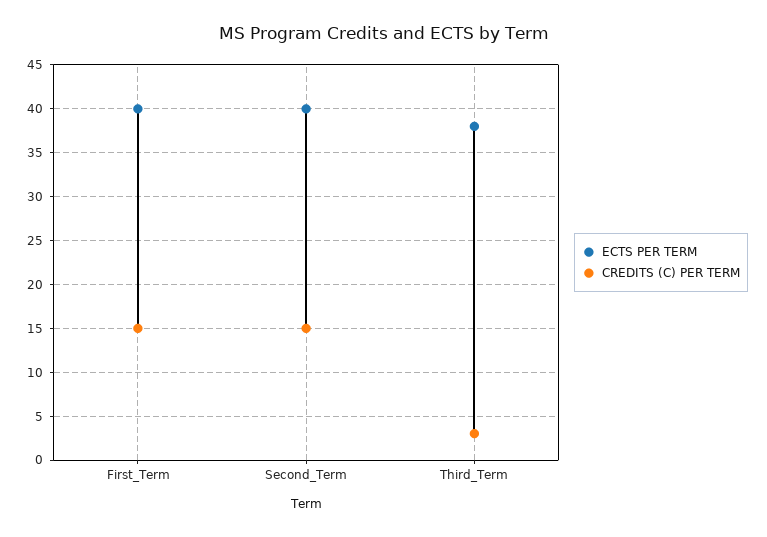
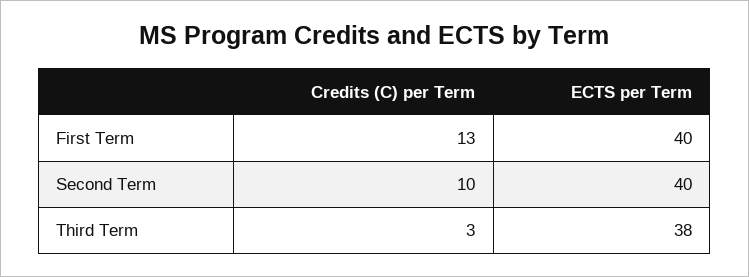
CREDITS (C) PER TERM, First_Term: 15 -> 13
CREDITS (C) PER TERM, Second_Term: 15 -> 10

